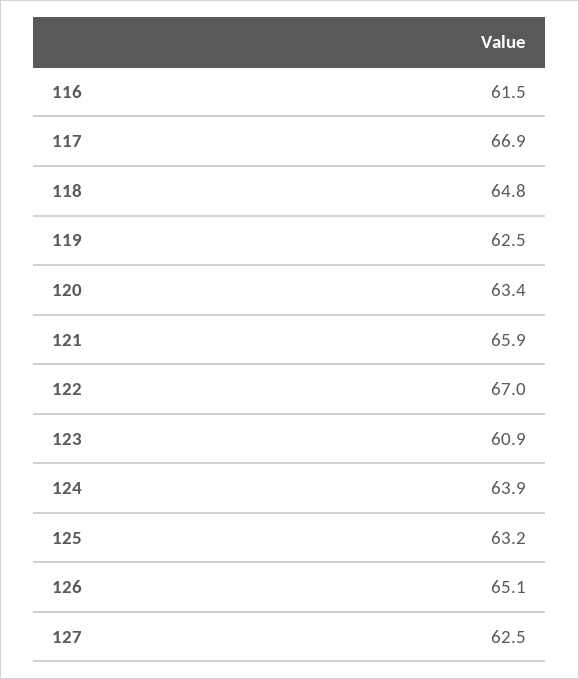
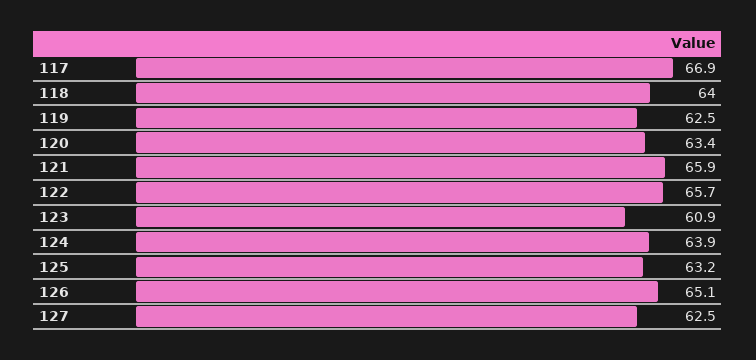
116: 61.5 -> none
118: 64.8 -> 64
122: 67 -> 65.7

